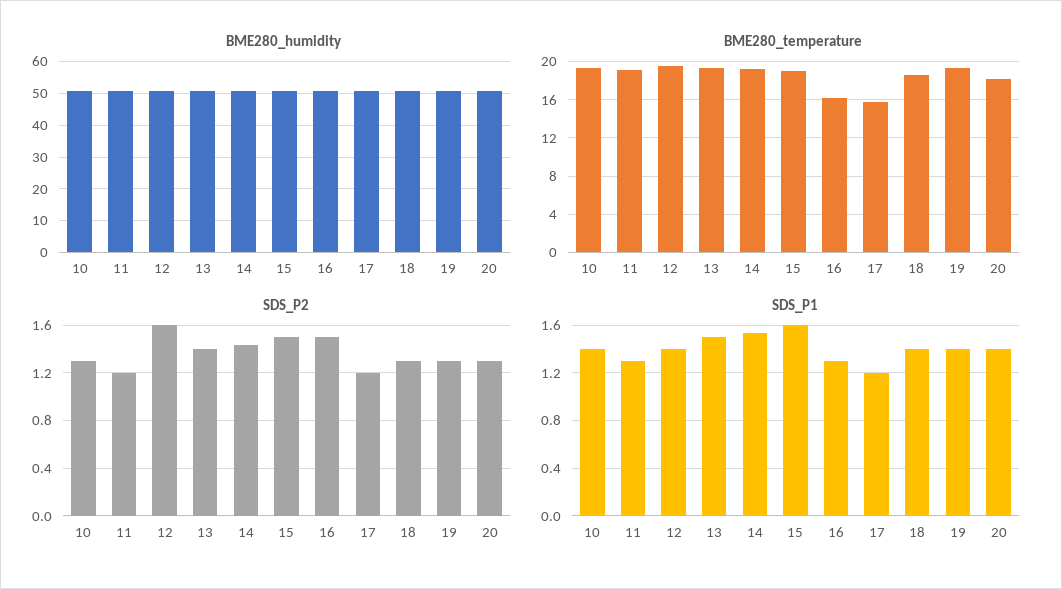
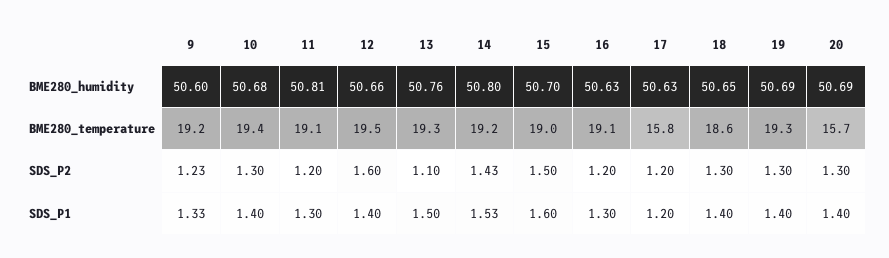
BME280_temperature, 16: 16 -> 19.1
BME280_temperature, 20: 18 -> 15.7
SDS_P2, 13: 1.4 -> 1.1
SDS_P2, 16: 1.5 -> 1.2
BME280_humidity, 9: none -> 50.6
BME280_temperature, 9: none -> 19.2
SDS_P2, 9: none -> 1.23
SDS_P1, 9: none -> 1.33

